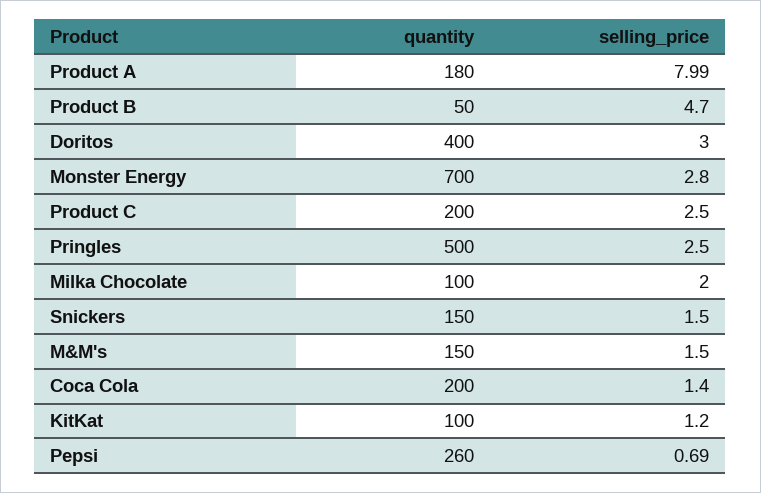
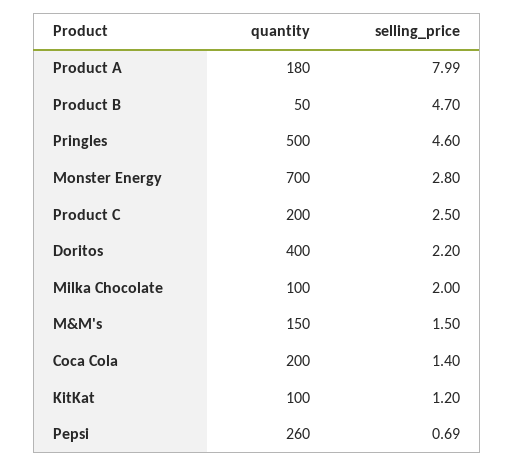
selling_price, Doritos: 3 -> 2.2
selling_price, Pringles: 2.5 -> 4.6
quantity, Snickers: 150 -> none
selling_price, Snickers: 1.5 -> none

